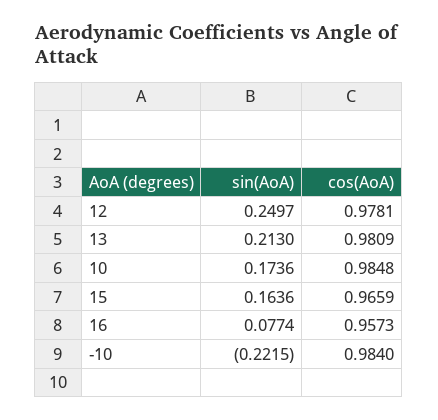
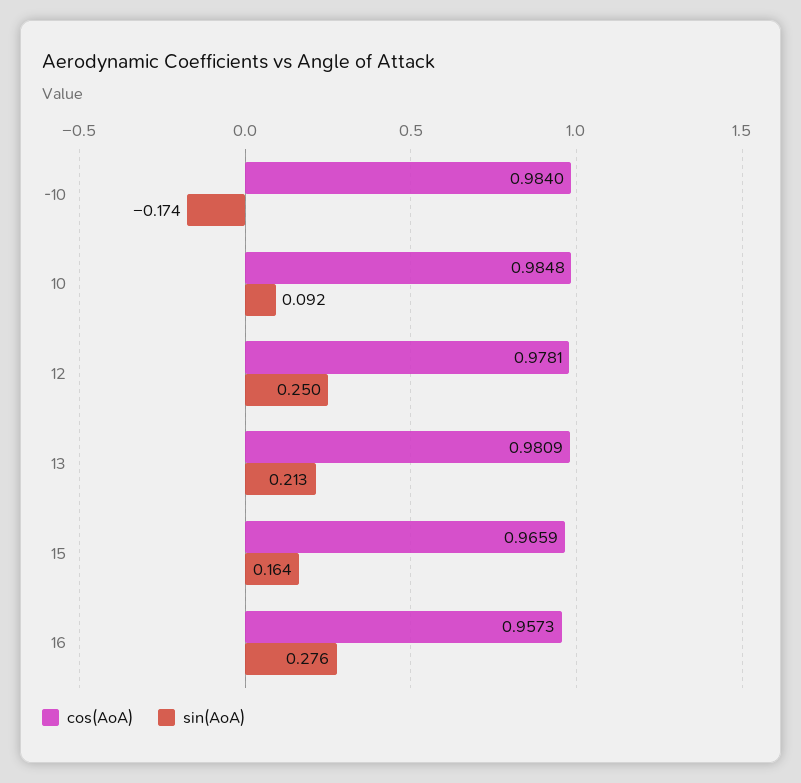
sin(AoA), 10: 0.1736 -> 0.092
sin(AoA), 16: 0.0774 -> 0.276
sin(AoA), -10: -0.2215 -> -0.174

